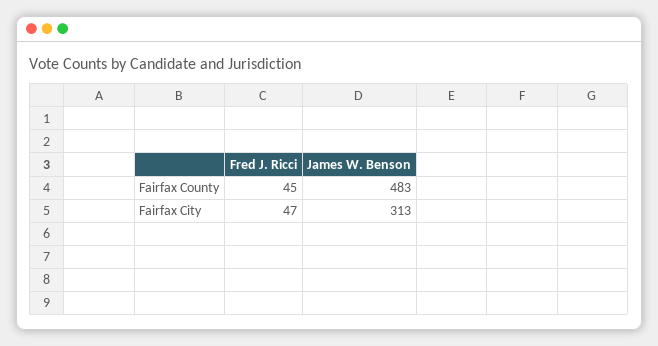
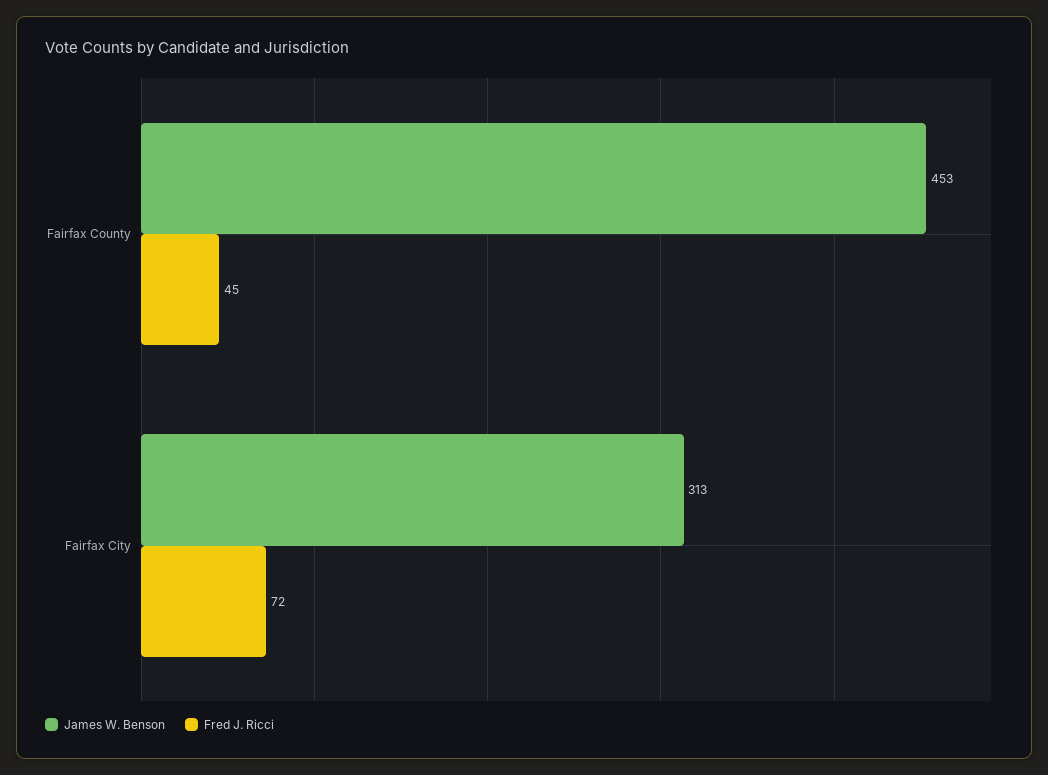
James W. Benson, Fairfax County: 483 -> 453
Fred J. Ricci, Fairfax City: 47 -> 72

